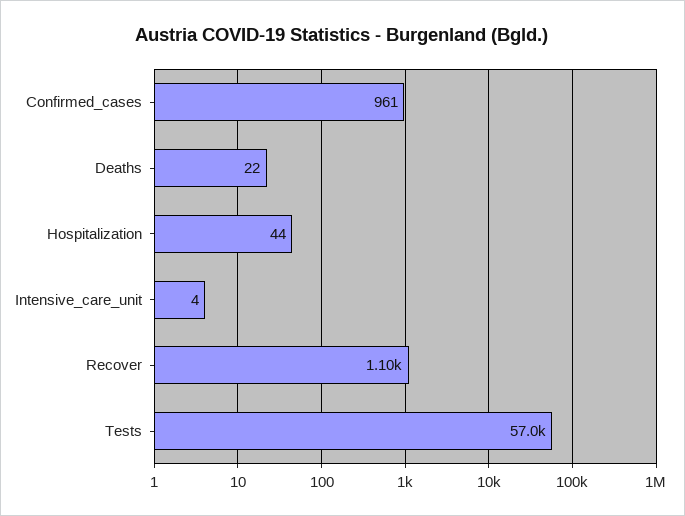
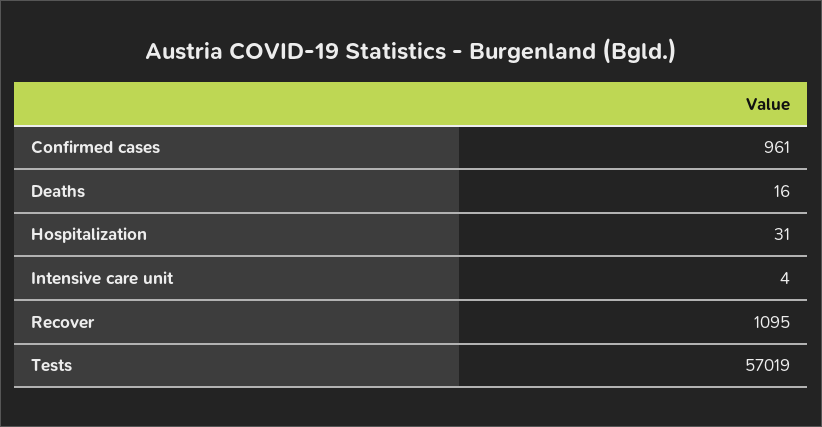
Deaths: 22 -> 16
Hospitalization: 44 -> 31

